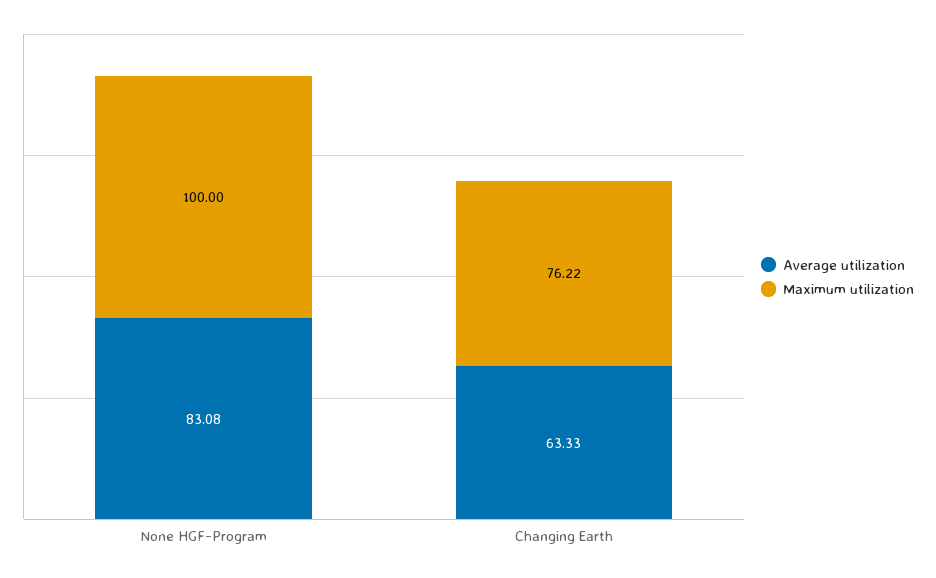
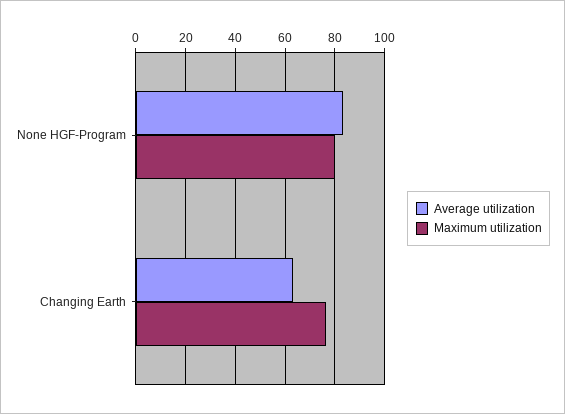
Maximum utilization, None HGF-Program: 100 -> 80

